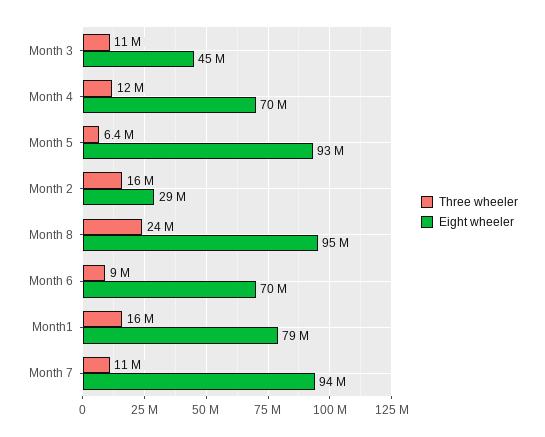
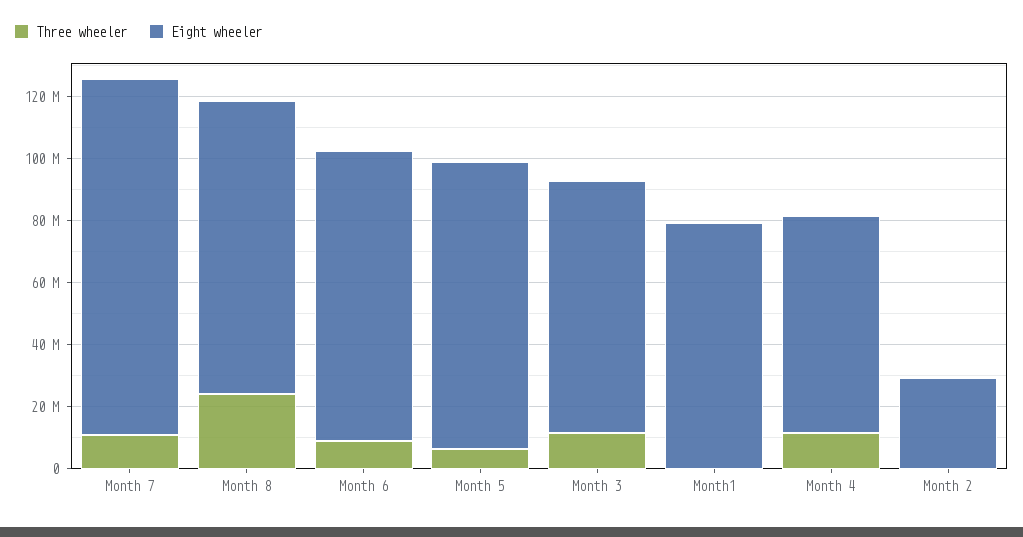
Eight wheeler, Month 3: 45000000 -> 80000000
Three wheeler, Month 2: 16000000 -> 0
Eight wheeler, Month 6: 70000000 -> 95000000
Three wheeler, Month1: 16000000 -> 0
Eight wheeler, Month 7: 94000000 -> 115000000

